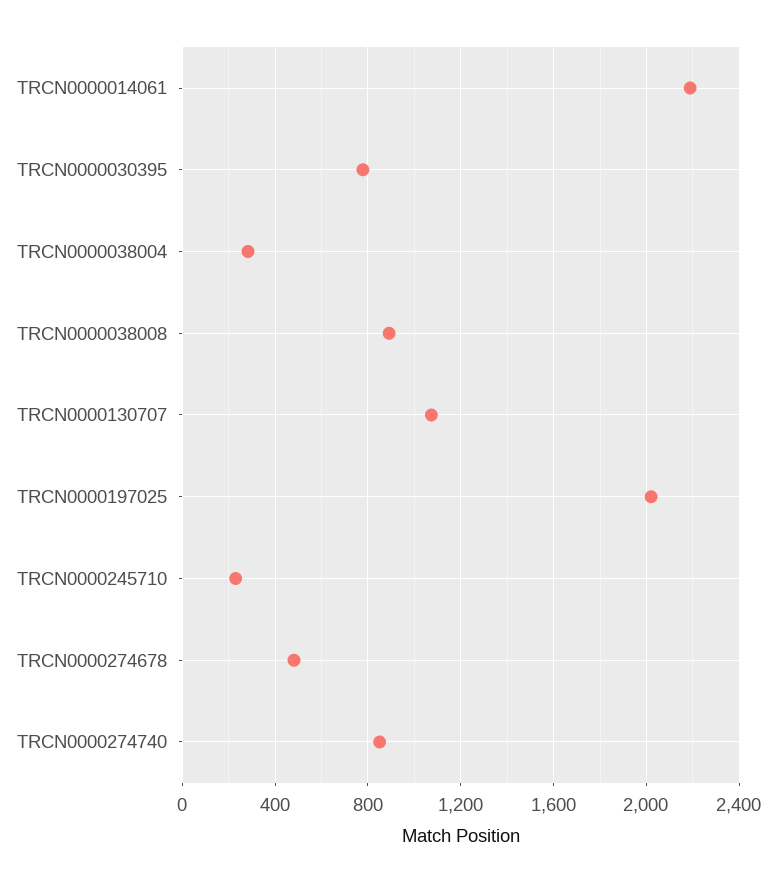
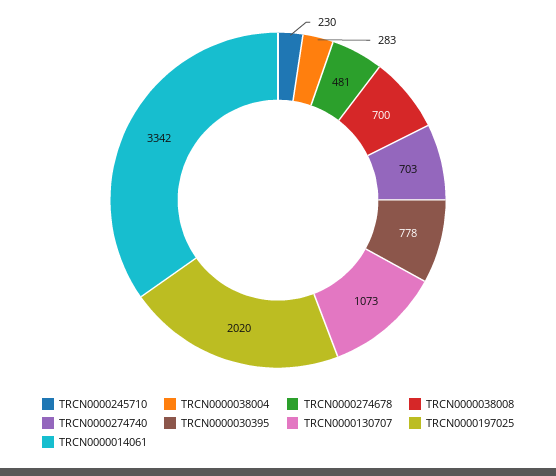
TRCN0000014061: 2200 -> 3342
TRCN0000038008: 900 -> 700
TRCN0000274740: 850 -> 703

